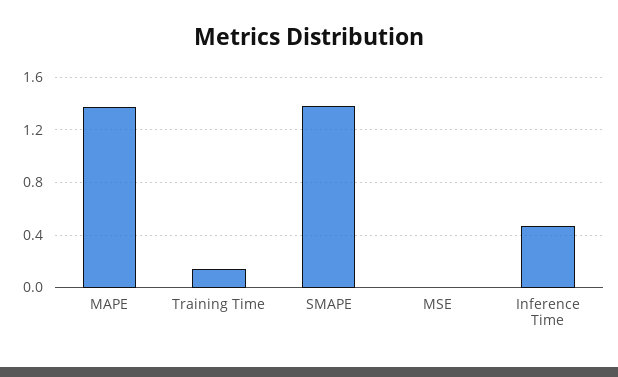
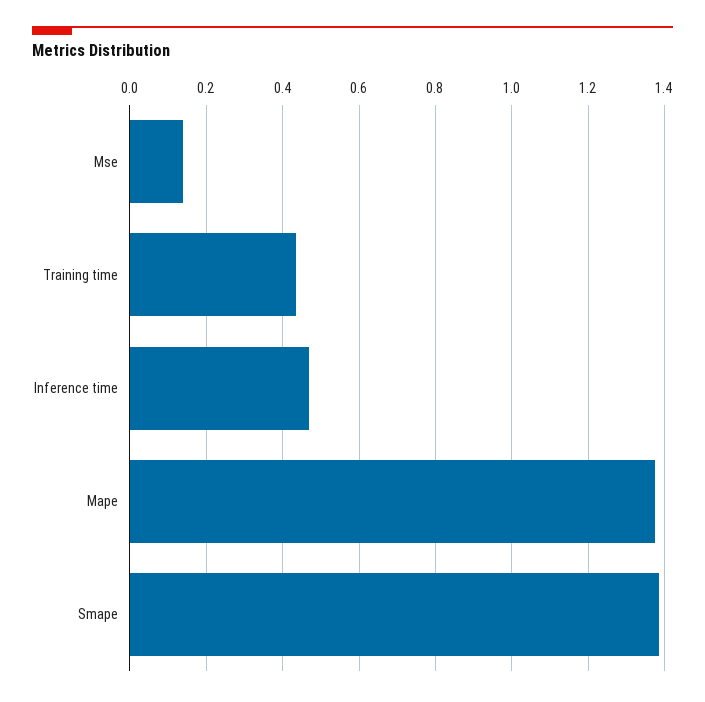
Training Time: 0.15 -> 0.44
MSE: 0 -> 0.14

